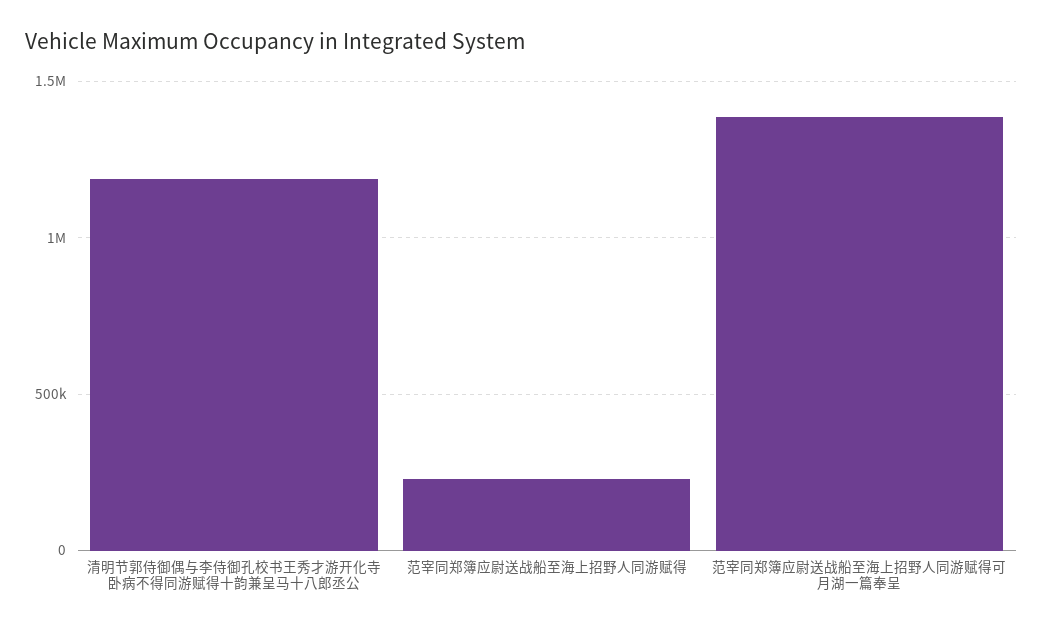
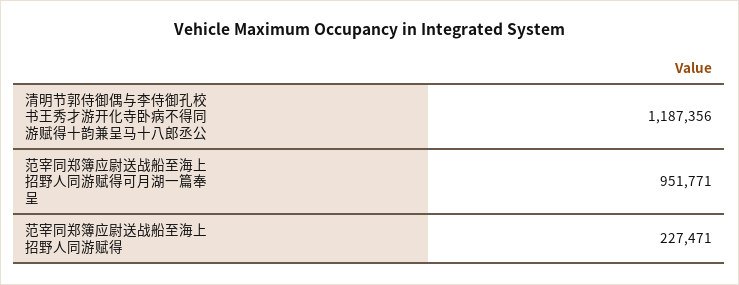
范宰同郑簿应尉送战船至海上招野人同游赋得可月湖一篇奉呈: 1400000 -> 951771

